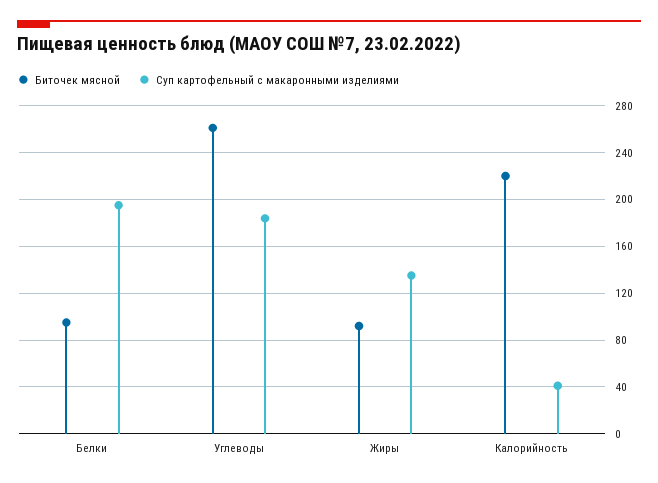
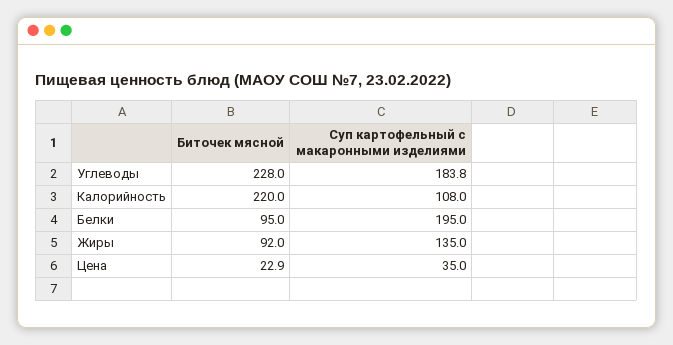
Биточек мясной, Углеводы: 260 -> 228
Суп картофельный с макаронными изделиями, Калорийность: 40 -> 108
Биточек мясной, Цена: none -> 22.9
Суп картофельный с макаронными изделиями, Цена: none -> 35

